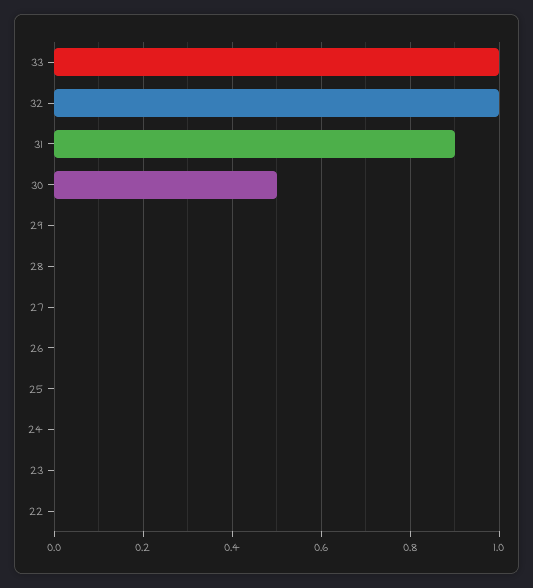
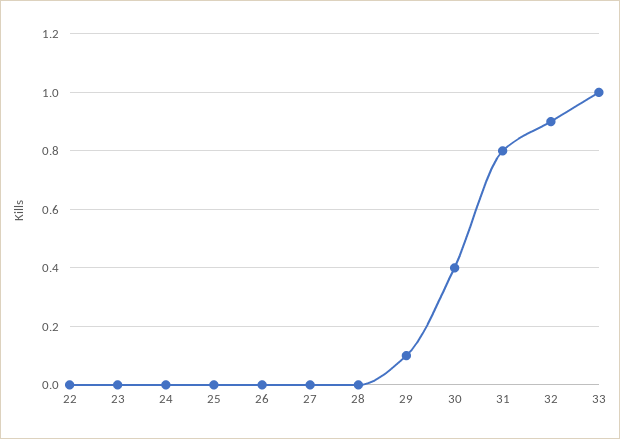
32: 1 -> 0.9
31: 0.9 -> 0.8
30: 0.5 -> 0.4
29: 0 -> 0.1

